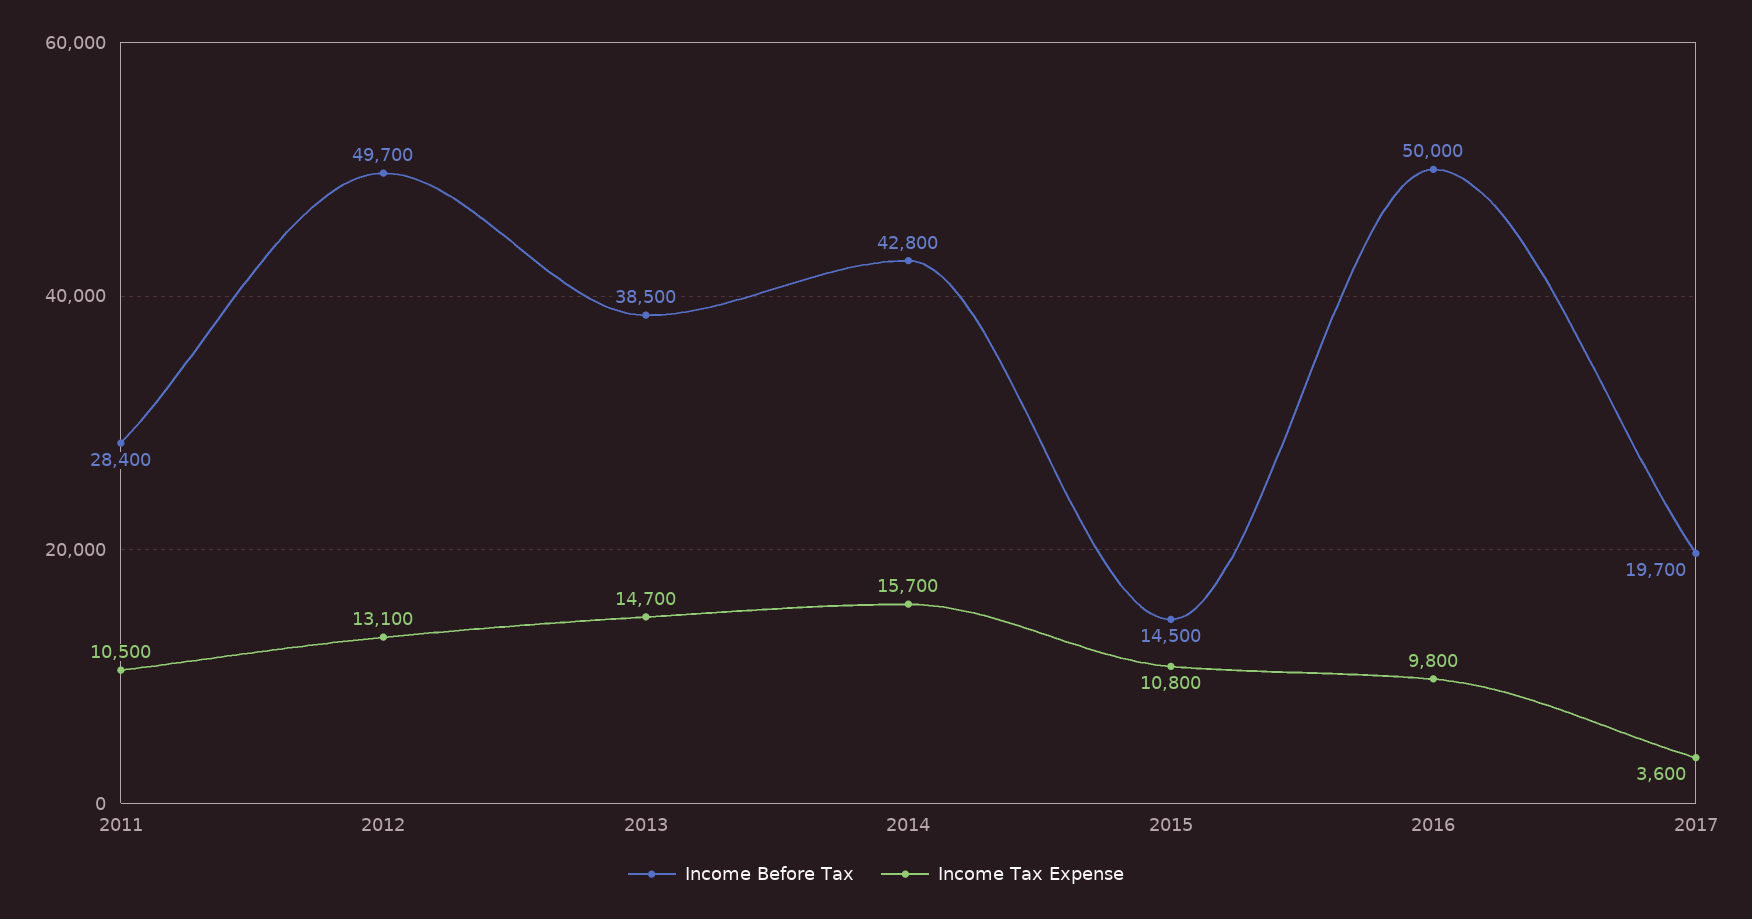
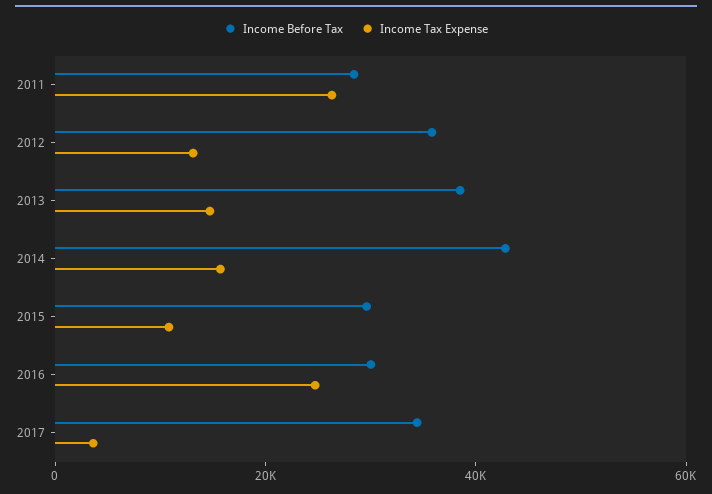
Income Tax Expense, 2011: 10500 -> 25000
Income Before Tax, 2012: 49700 -> 35000
Income Before Tax, 2015: 14500 -> 30000
Income Before Tax, 2016: 50000 -> 30000
Income Tax Expense, 2016: 9800 -> 25000
Income Before Tax, 2017: 19700 -> 35000

